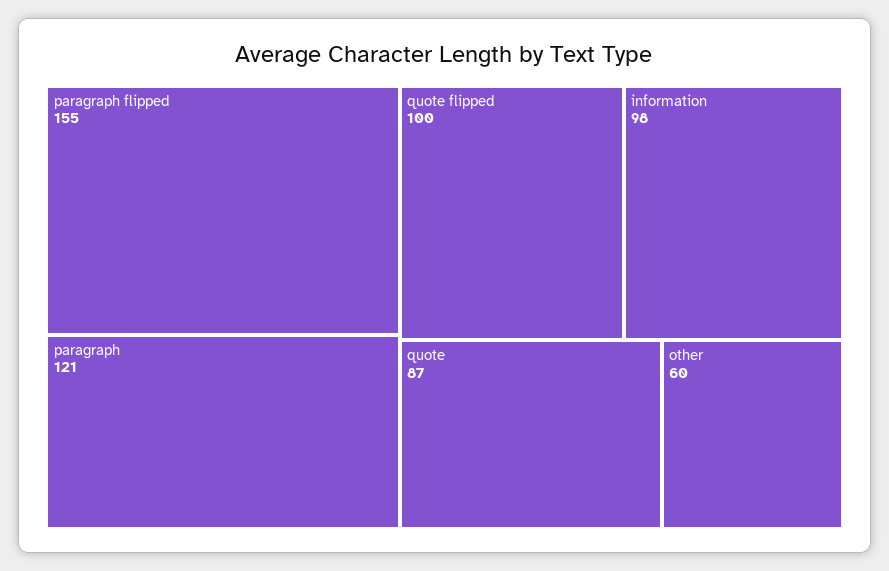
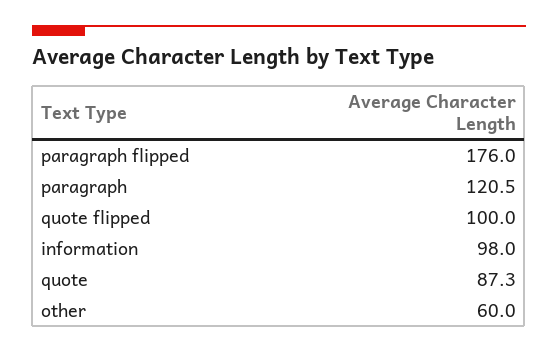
paragraph flipped: 155 -> 176

